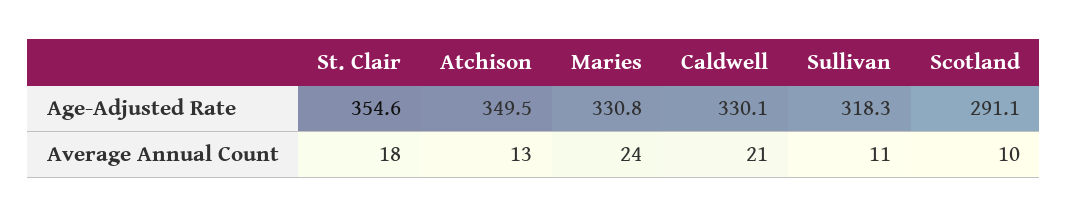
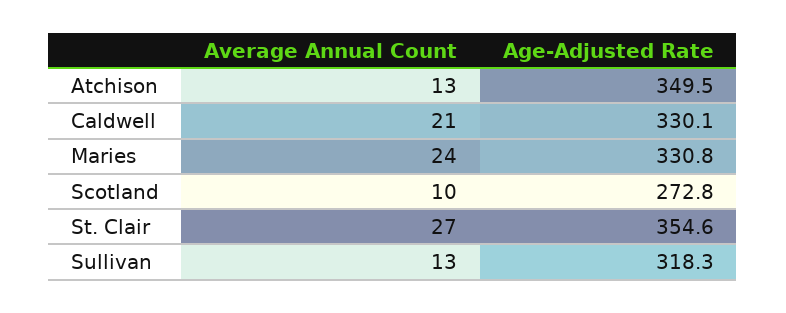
Scotland, Age-Adjusted Rate: 291.1 -> 272.8
St. Clair, Average Annual Count: 18 -> 27
Sullivan, Average Annual Count: 11 -> 13

